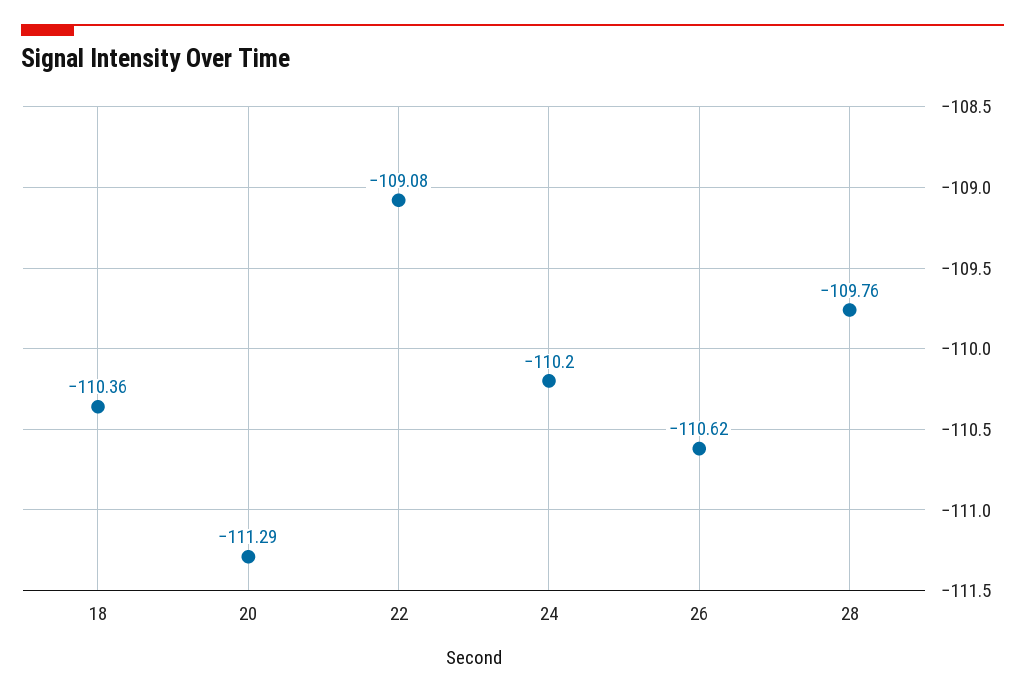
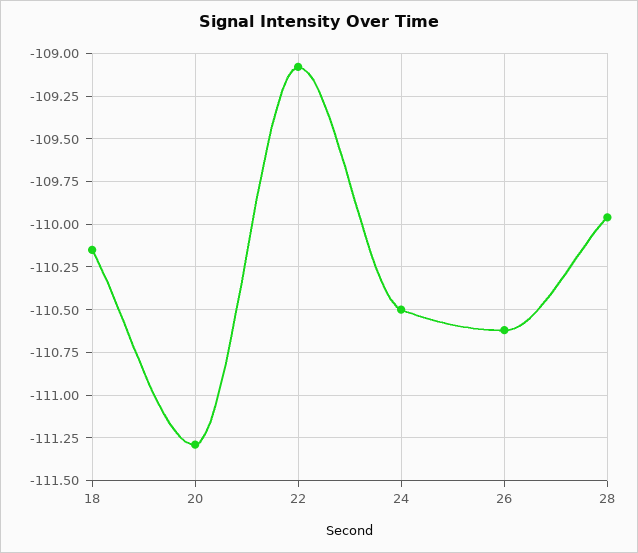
18: -110.36 -> -110.15
24: -110.2 -> -110.5
28: -109.76 -> -109.95

